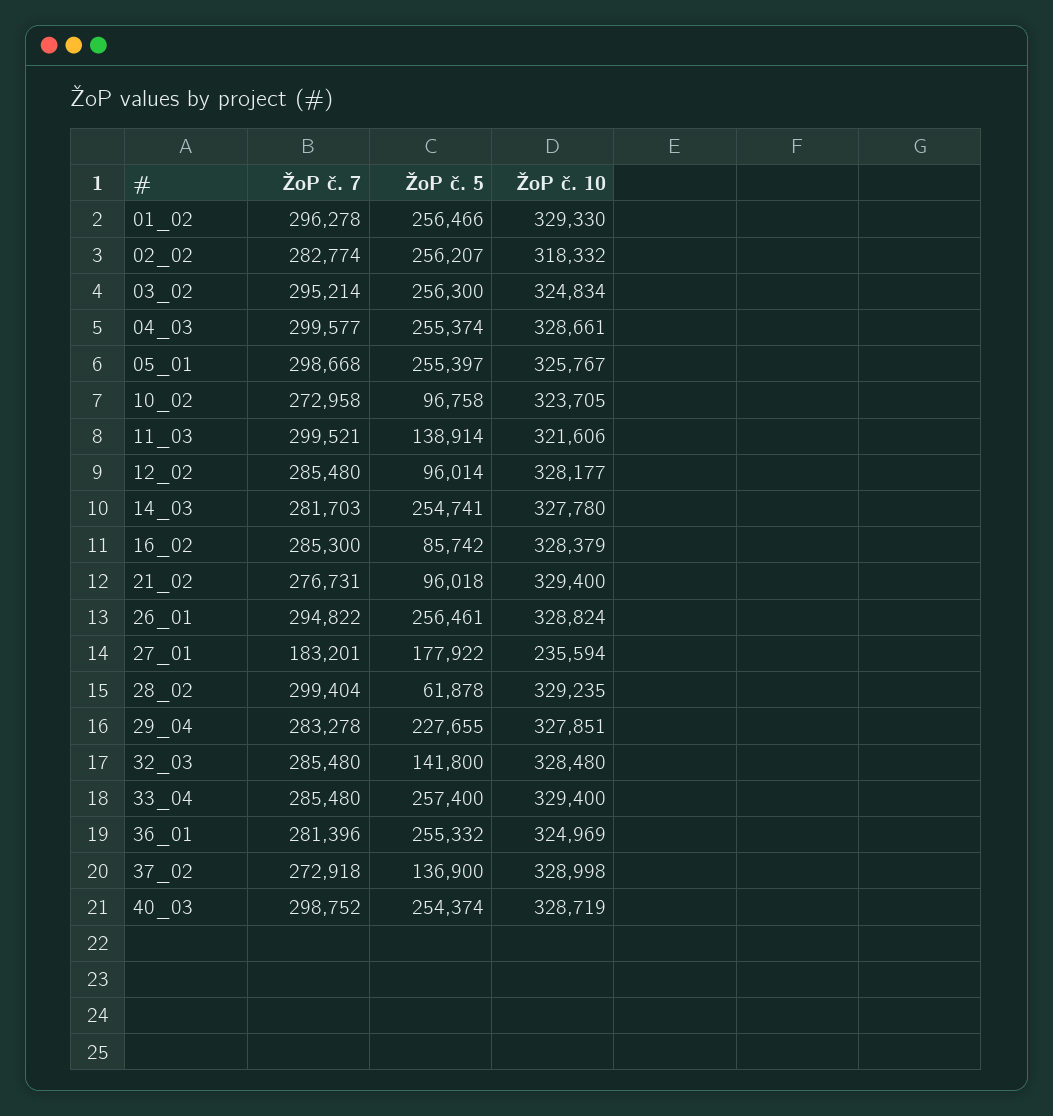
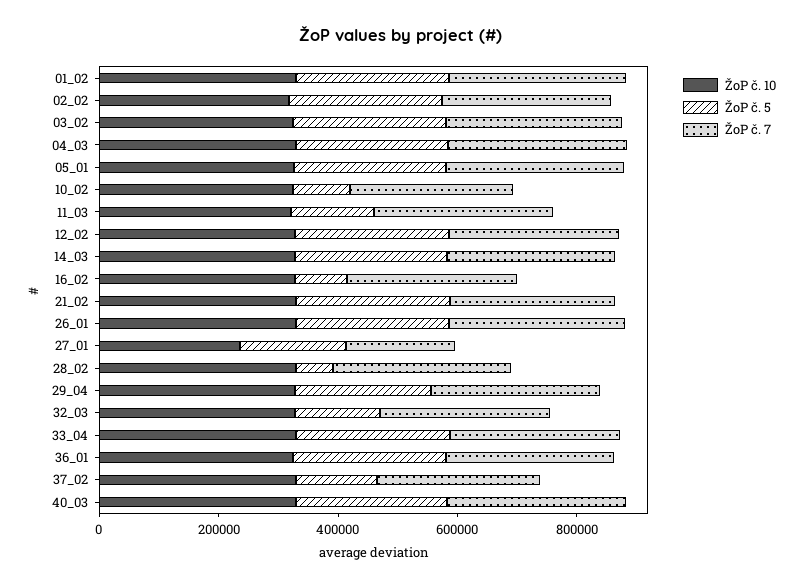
ŽoP č. 5, 12_02: 96014 -> 250000
ŽoP č. 5, 21_02: 96018 -> 250000

